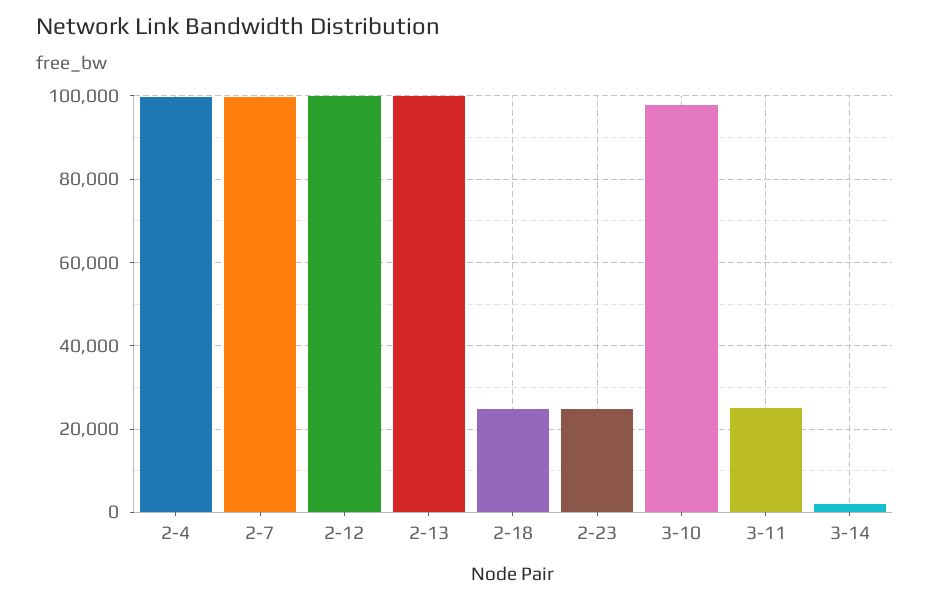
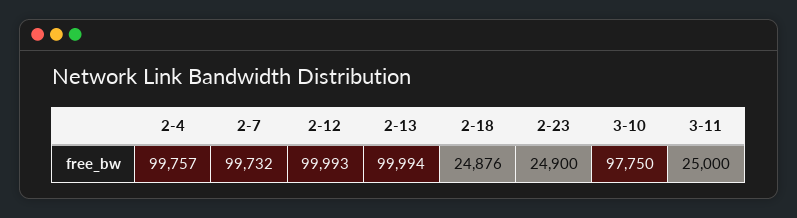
3-14: 2000 -> none

